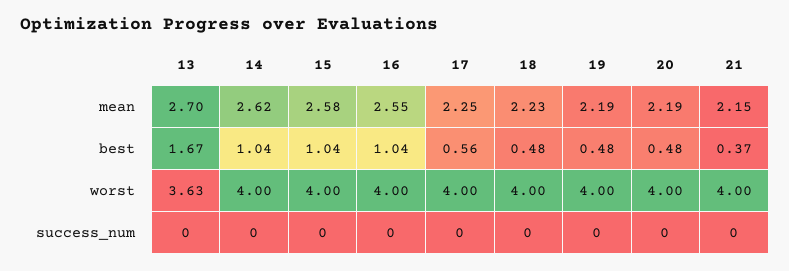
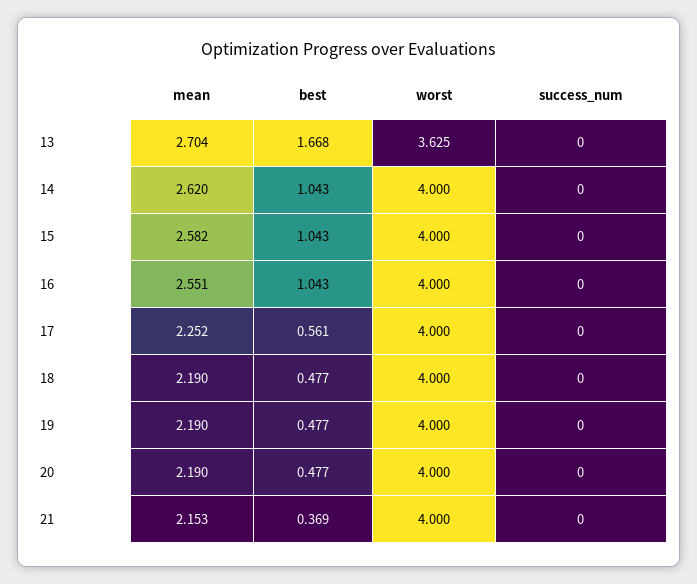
18, mean: 2.23 -> 2.19

